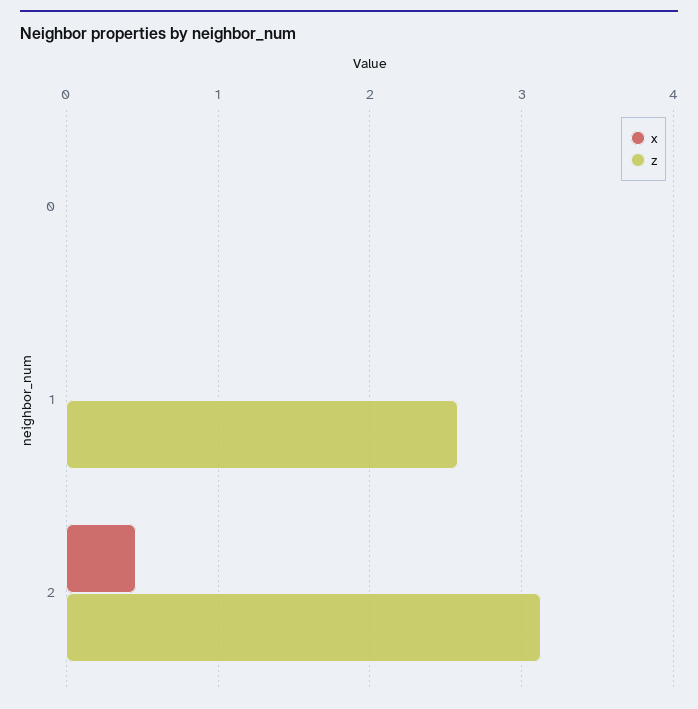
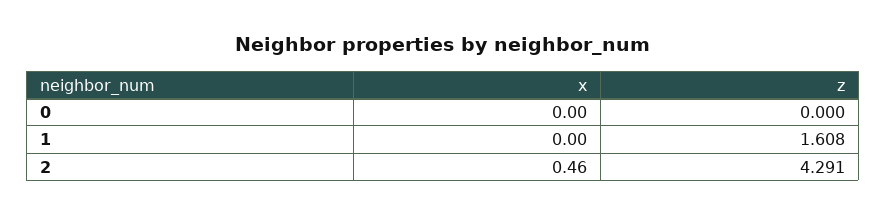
z, 1: 2.6 -> 1.608
z, 2: 3.1 -> 4.291

